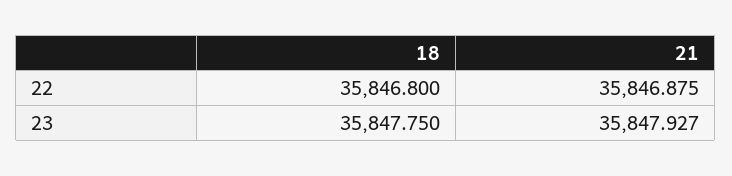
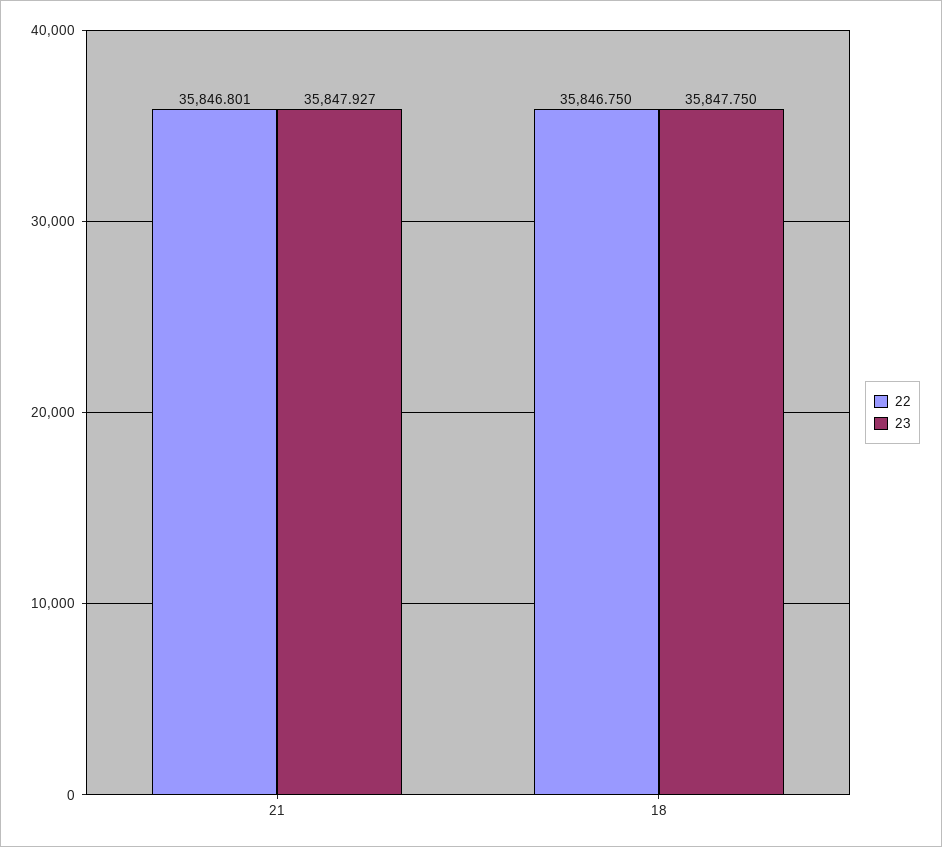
22, 18: 35846.8 -> 35846.75
22, 21: 35846.875 -> 35846.801

